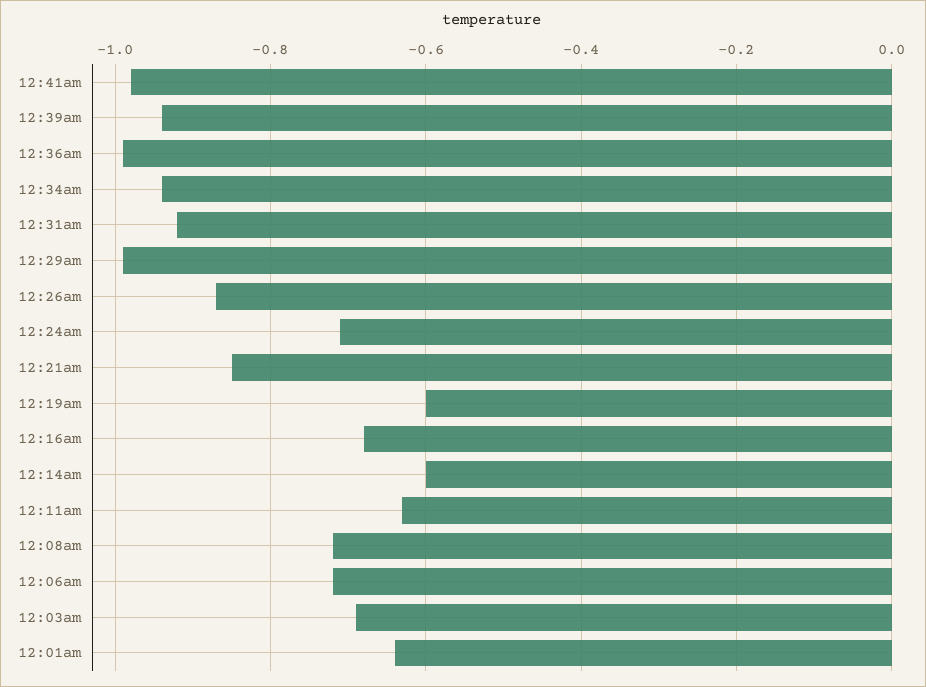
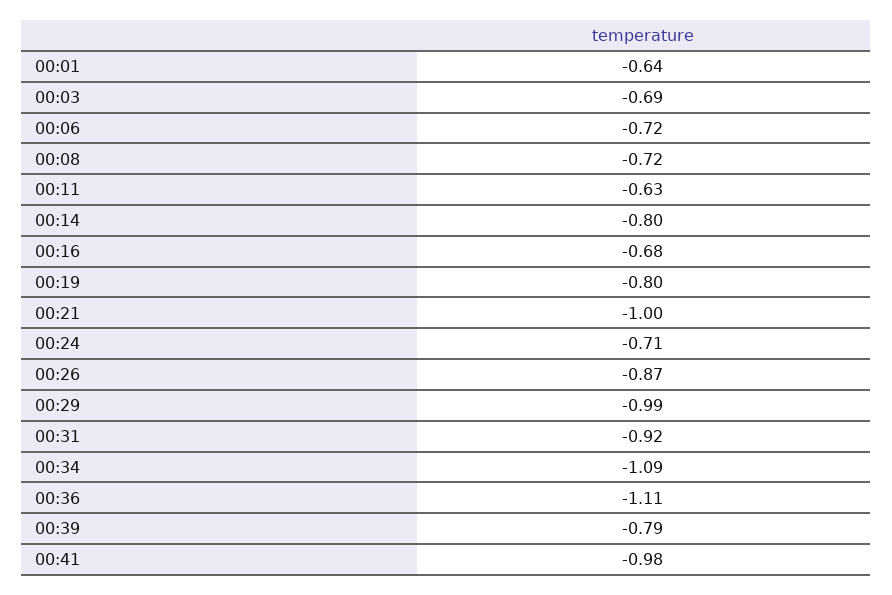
12:39am: -0.95 -> -0.79
12:36am: -1 -> -1.11
12:34am: -0.95 -> -1.09
12:21am: -0.85 -> -1
12:19am: -0.6 -> -0.8
12:14am: -0.6 -> -0.8

